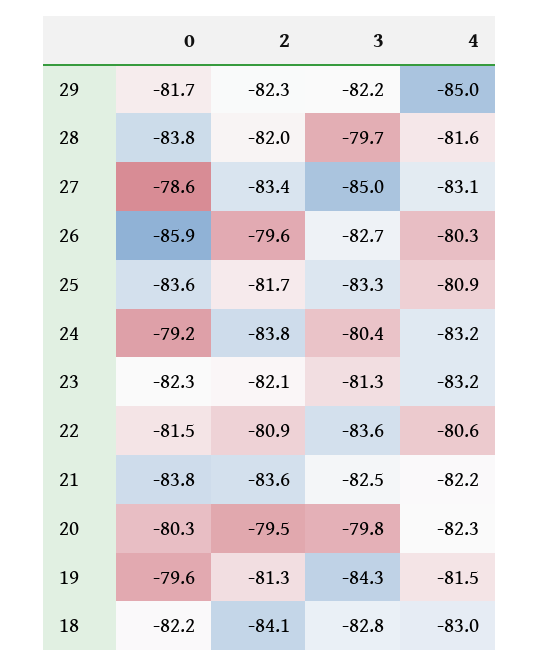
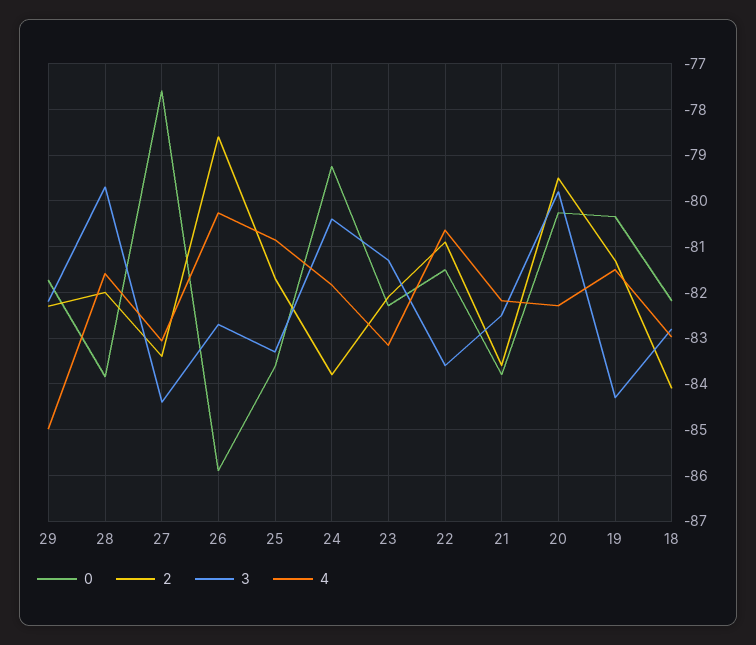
0, 27: -78.6 -> -77.6
3, 27: -85 -> -84.4
2, 26: -79.6 -> -78.6
4, 24: -83.2 -> -81.8
0, 19: -79.6 -> -80.4

